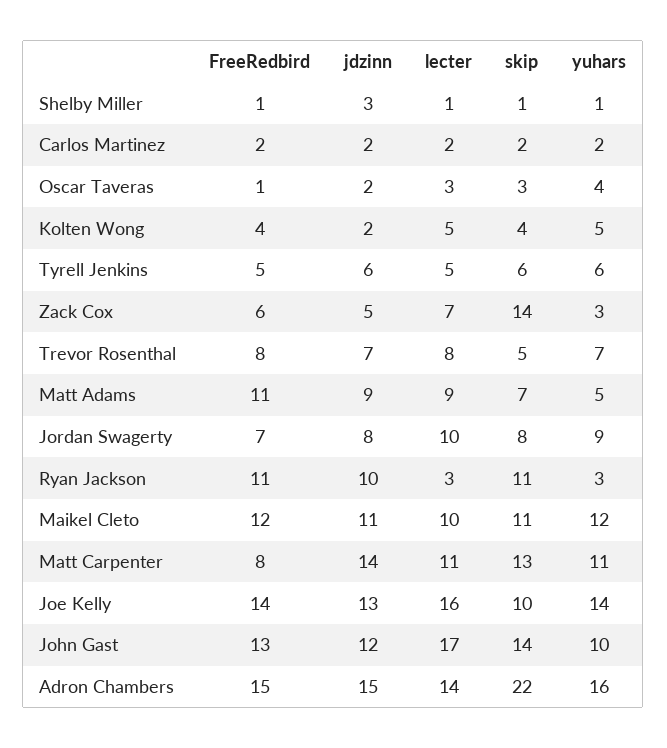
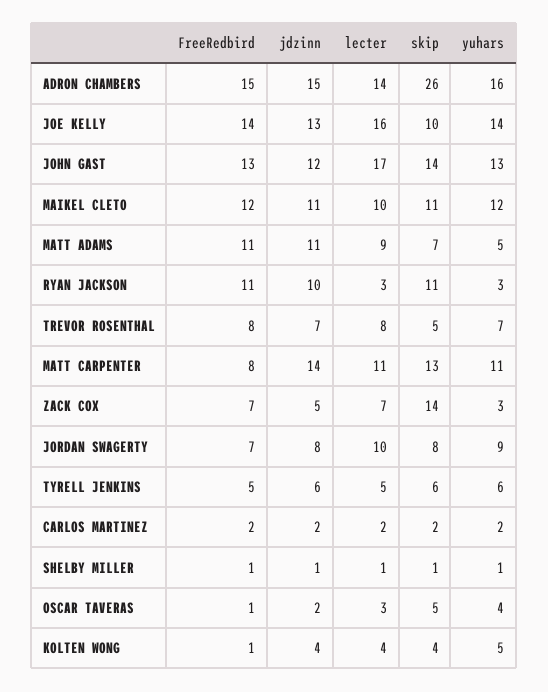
jdzinn, Shelby Miller: 3 -> 1
skip, Oscar Taveras: 3 -> 5
FreeRedbird, Kolten Wong: 4 -> 1
jdzinn, Kolten Wong: 2 -> 4
lecter, Kolten Wong: 5 -> 4
FreeRedbird, Zack Cox: 6 -> 7
jdzinn, Matt Adams: 9 -> 11
yuhars, John Gast: 10 -> 13
skip, Adron Chambers: 22 -> 26

